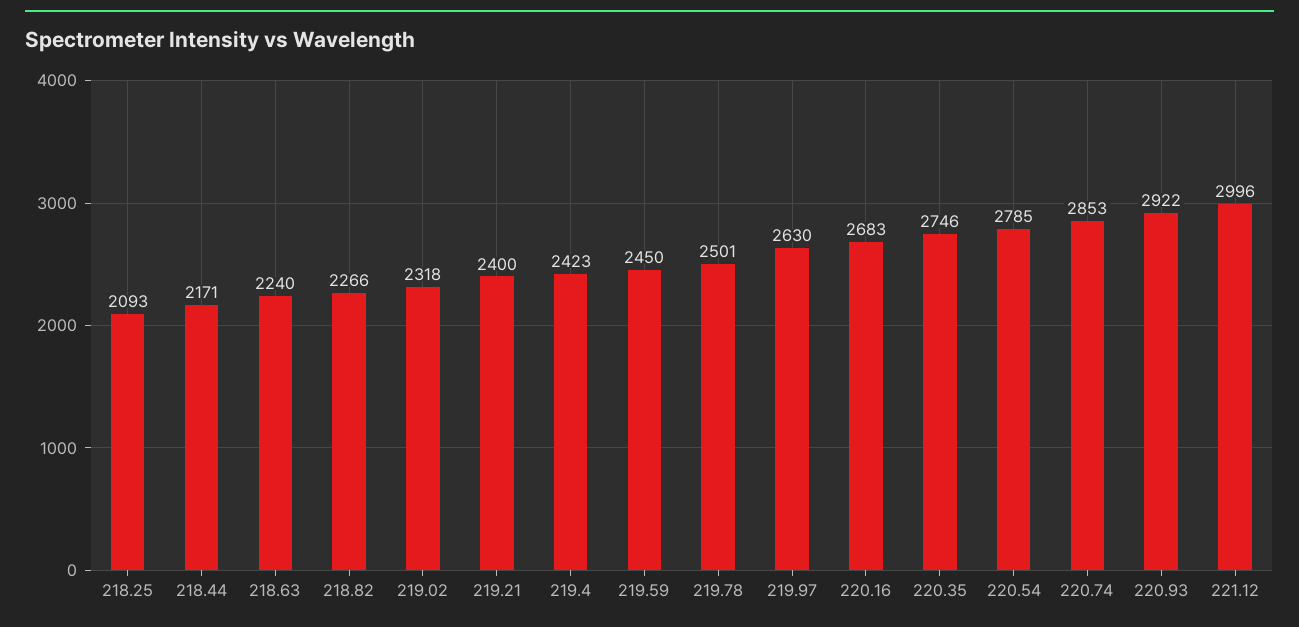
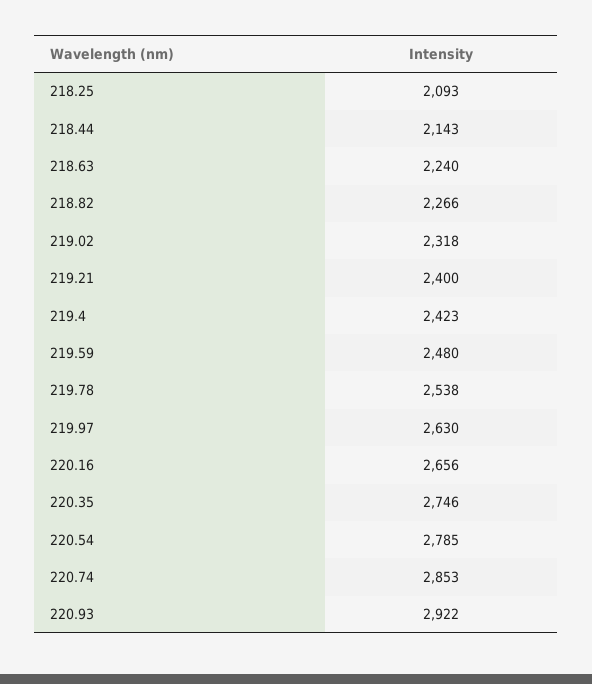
218.44: 2171 -> 2143
219.59: 2450 -> 2480
219.78: 2501 -> 2538
220.16: 2683 -> 2656
221.12: 2996 -> none

